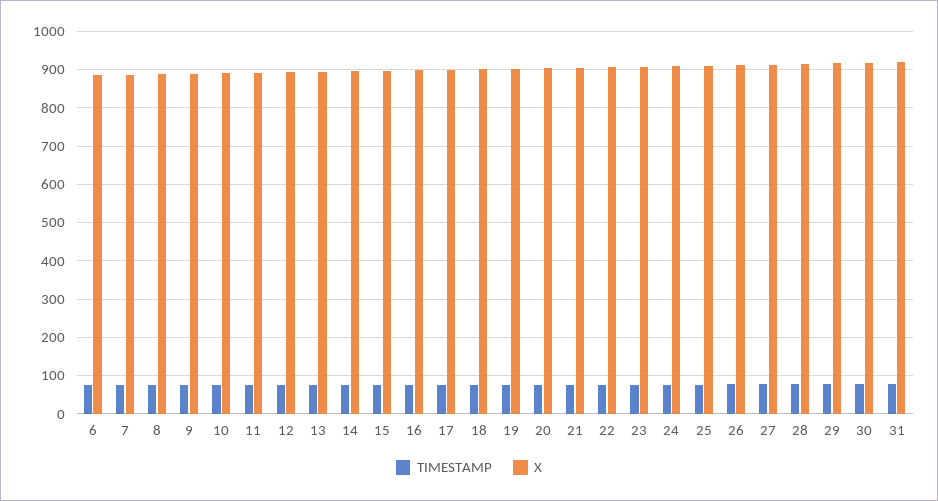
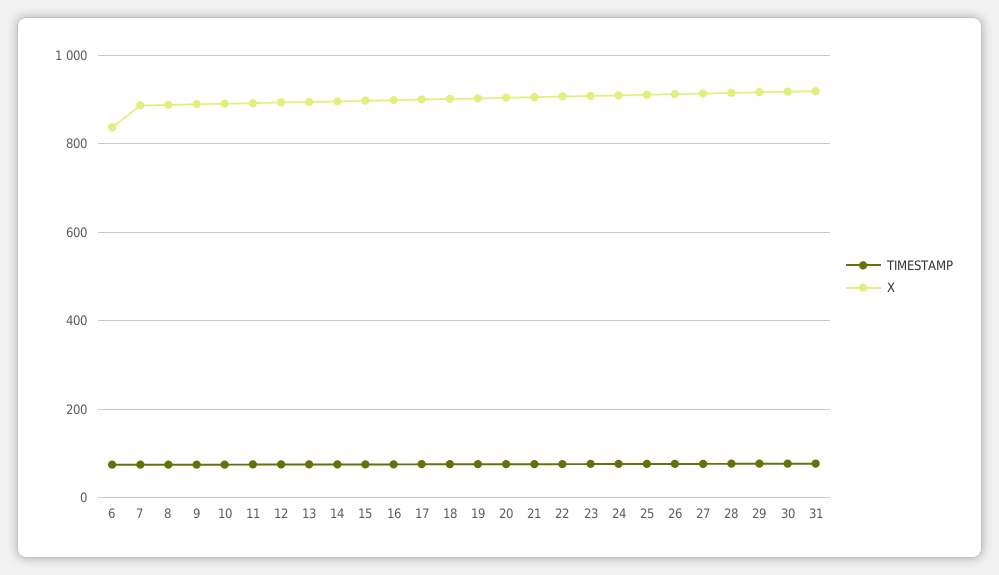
X, 6: 880 -> 840

